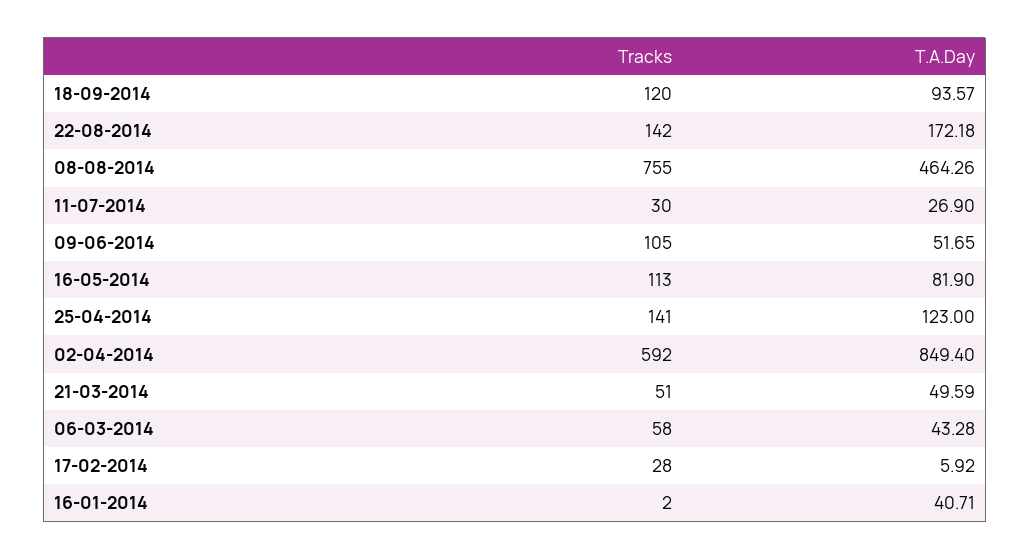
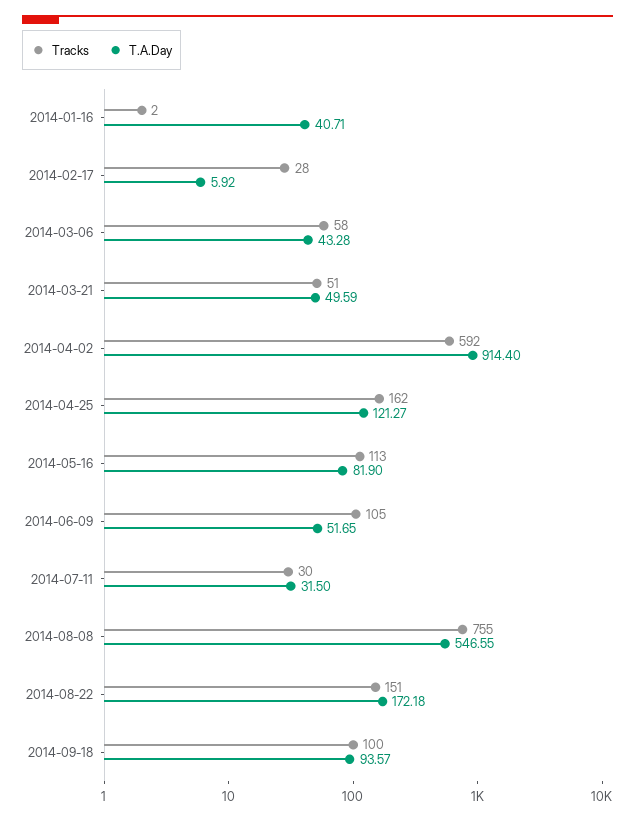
Tracks, 18-09-2014: 120 -> 100
Tracks, 22-08-2014: 142 -> 151
T.A.Day, 08-08-2014: 464.26 -> 546.55
T.A.Day, 11-07-2014: 26.9 -> 31.5
Tracks, 25-04-2014: 141 -> 162
T.A.Day, 25-04-2014: 123 -> 121.27
T.A.Day, 02-04-2014: 849.4 -> 914.4

